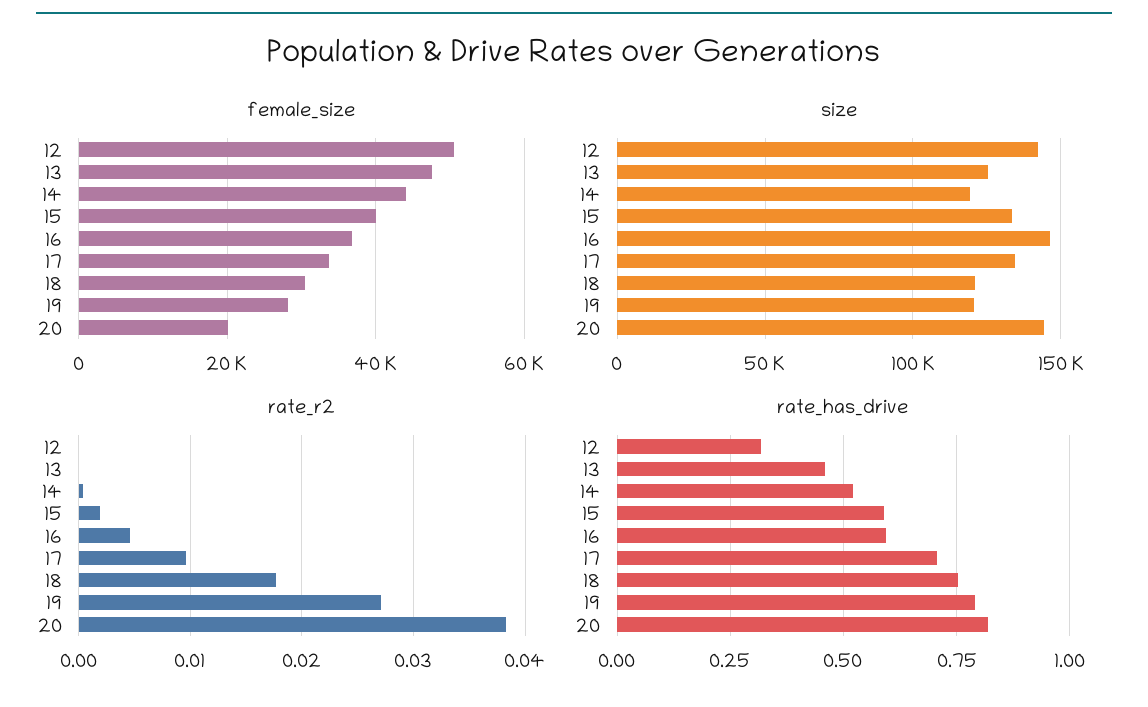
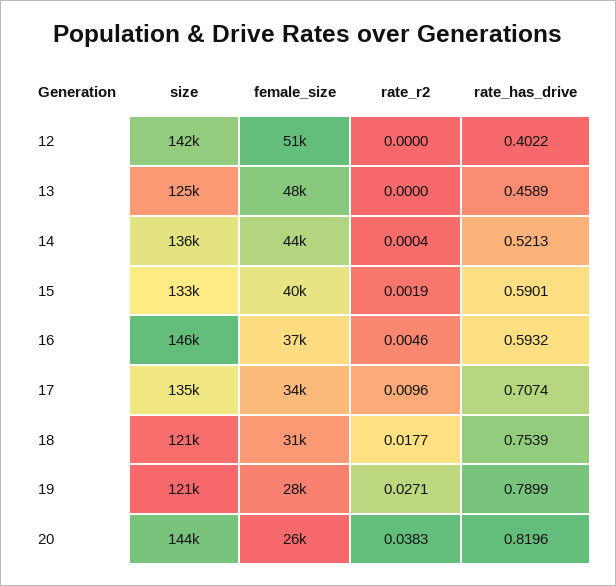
female_size, 20: 20000 -> 26000
size, 14: 120000 -> 136000
rate_has_drive, 12: 0.325 -> 0.4022

